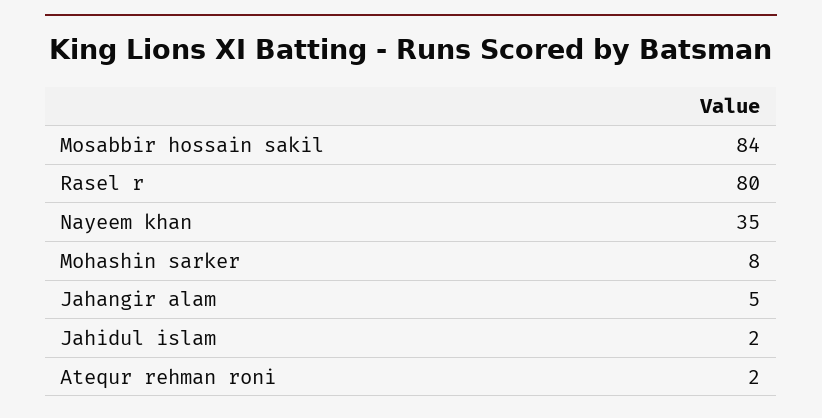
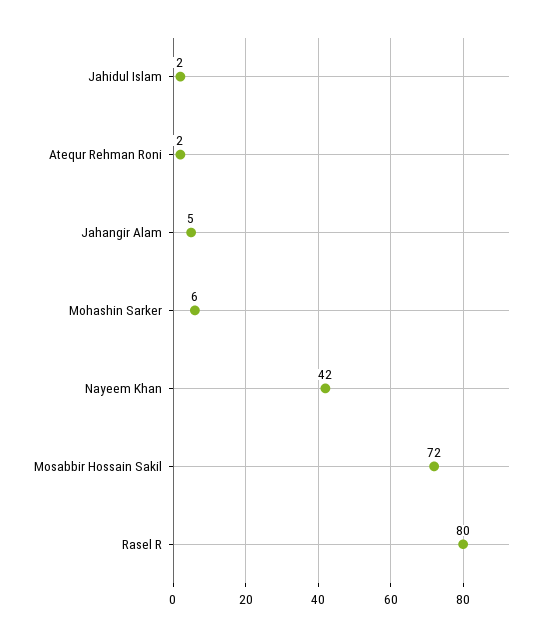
Mosabbir hossain sakil: 84 -> 72
Nayeem khan: 35 -> 42
Mohashin sarker: 8 -> 6

